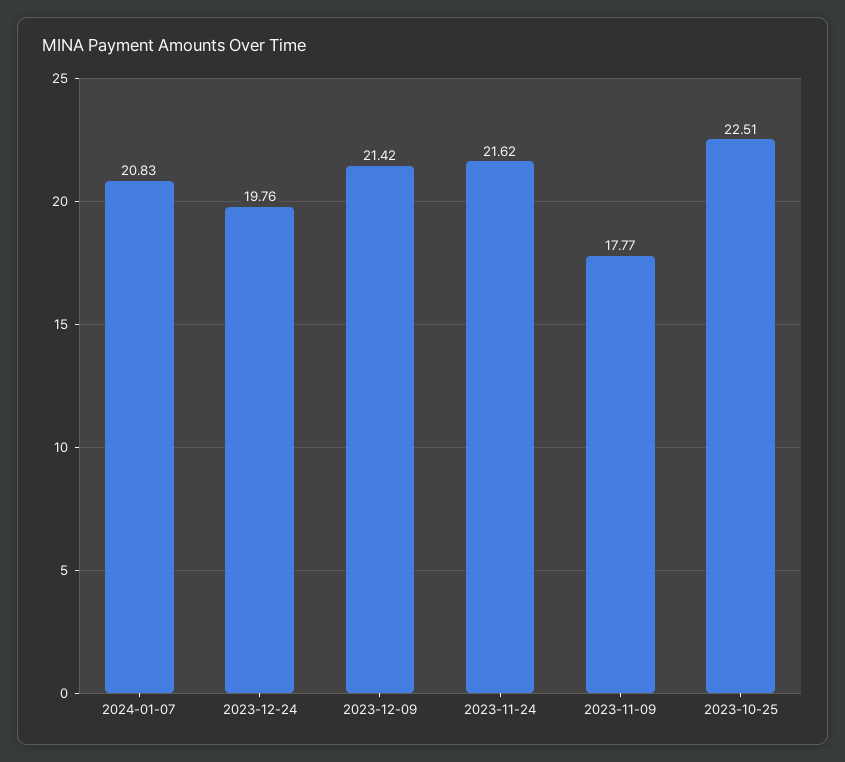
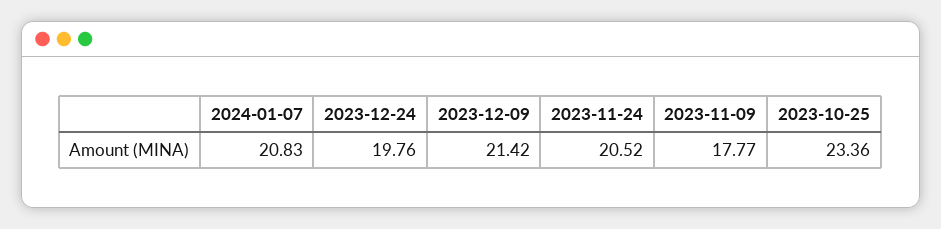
2023-11-24: 21.62 -> 20.52
2023-10-25: 22.51 -> 23.36

